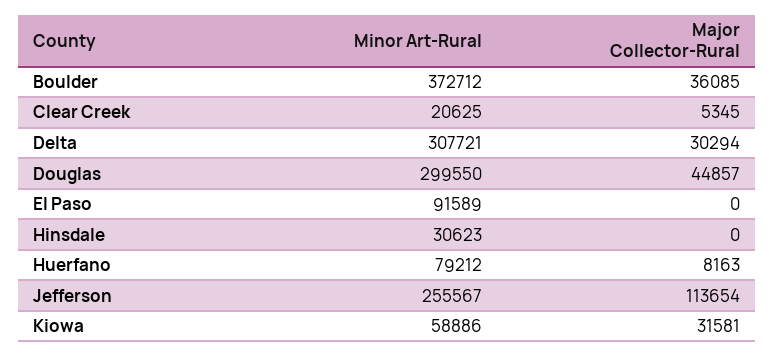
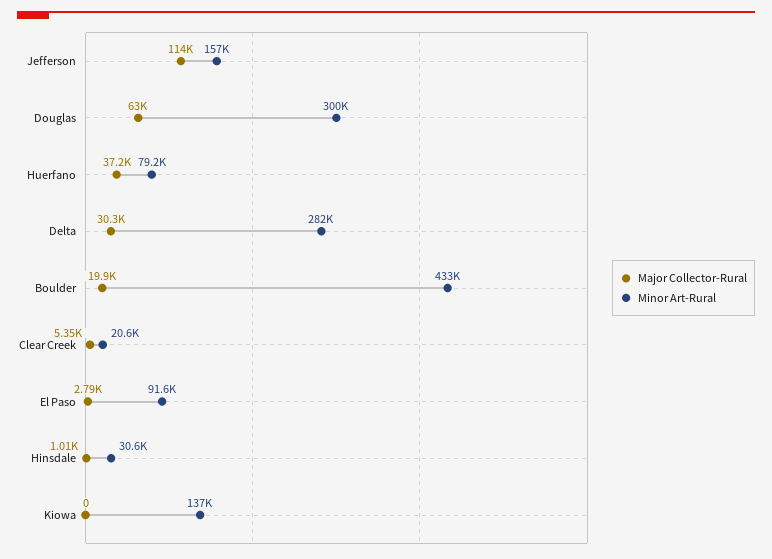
Minor Art-Rural, Boulder: 372712 -> 433000
Major Collector-Rural, Boulder: 36085 -> 19900
Minor Art-Rural, Delta: 307721 -> 282000
Major Collector-Rural, Douglas: 44857 -> 63000
Major Collector-Rural, El Paso: 0 -> 2790
Major Collector-Rural, Hinsdale: 0 -> 1010
Major Collector-Rural, Huerfano: 8163 -> 37200
Minor Art-Rural, Jefferson: 255567 -> 157000
Minor Art-Rural, Kiowa: 58886 -> 137000
Major Collector-Rural, Kiowa: 31581 -> 0

